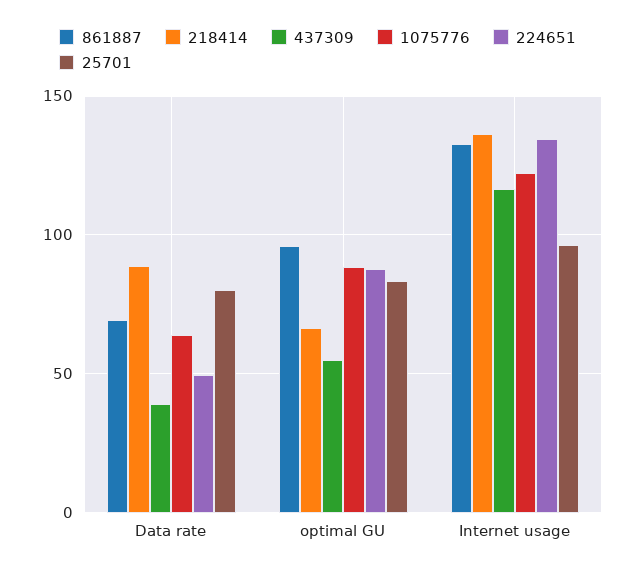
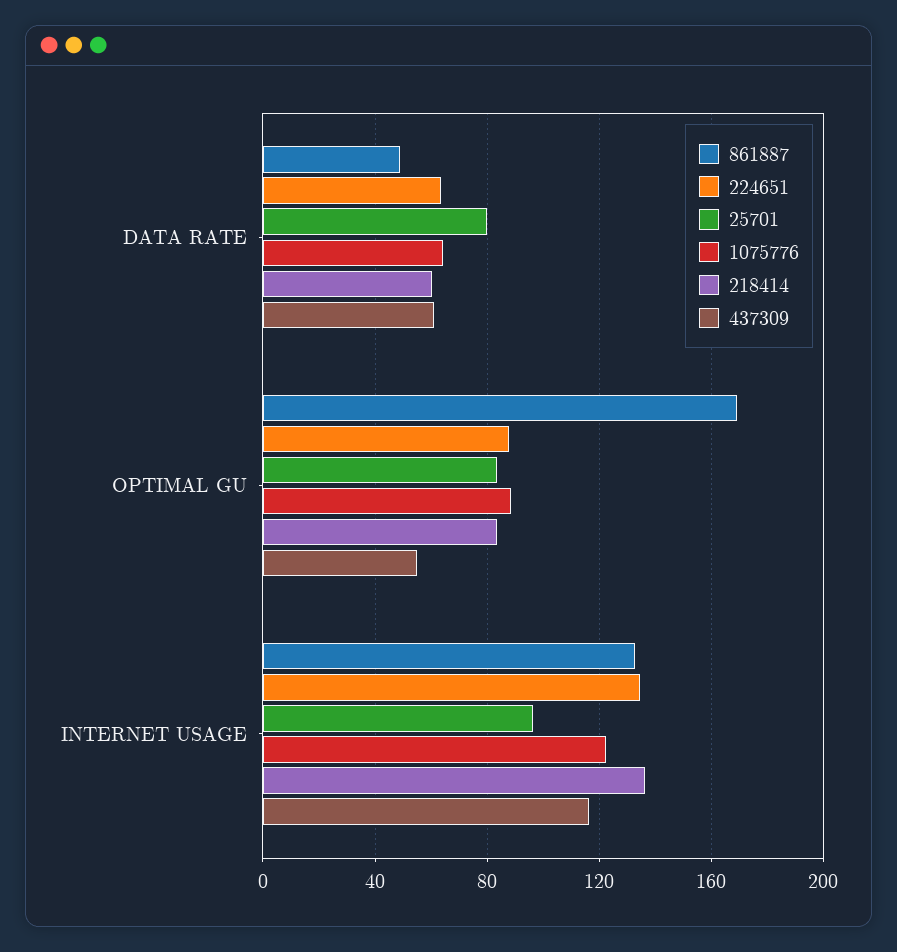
861887, Data rate: 70 -> 50
218414, Data rate: 90 -> 60
437309, Data rate: 40 -> 60
224651, Data rate: 50 -> 65
861887, optimal GU: 95 -> 170
218414, optimal GU: 65 -> 85

